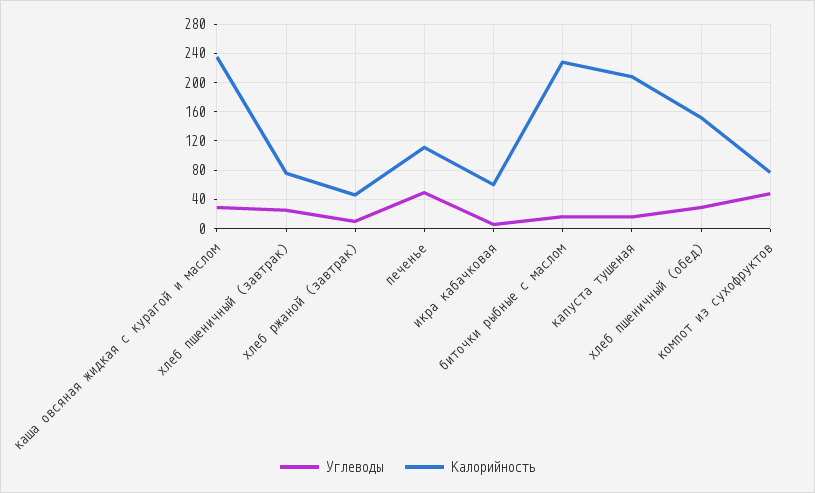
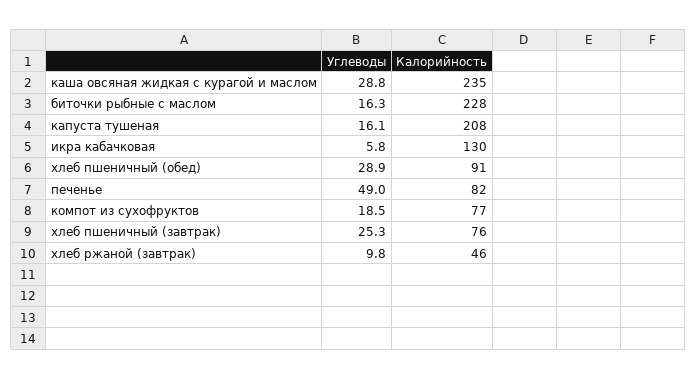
Калорийность, печенье: 110 -> 82
Калорийность, икра кабачковая: 60 -> 130
Калорийность, хлеб пшеничный (обед): 150 -> 91
Углеводы, компот из сухофруктов: 50 -> 18.5

